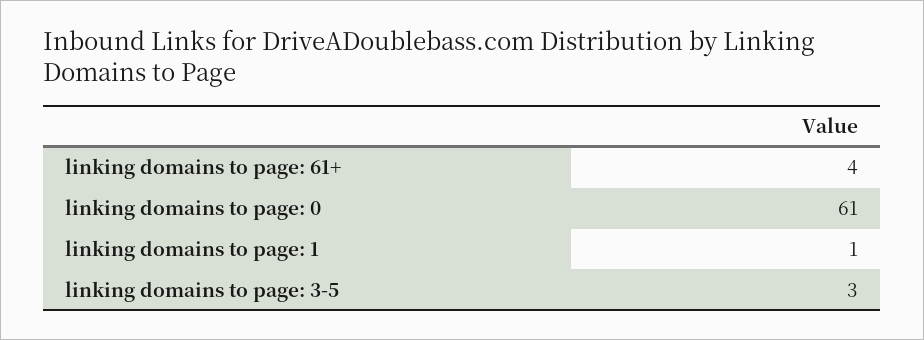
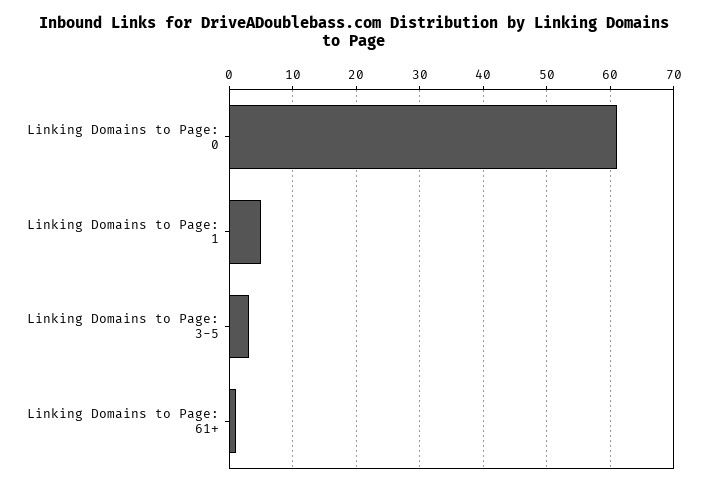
linking domains to page: 61+: 4 -> 1
linking domains to page: 1: 1 -> 5

